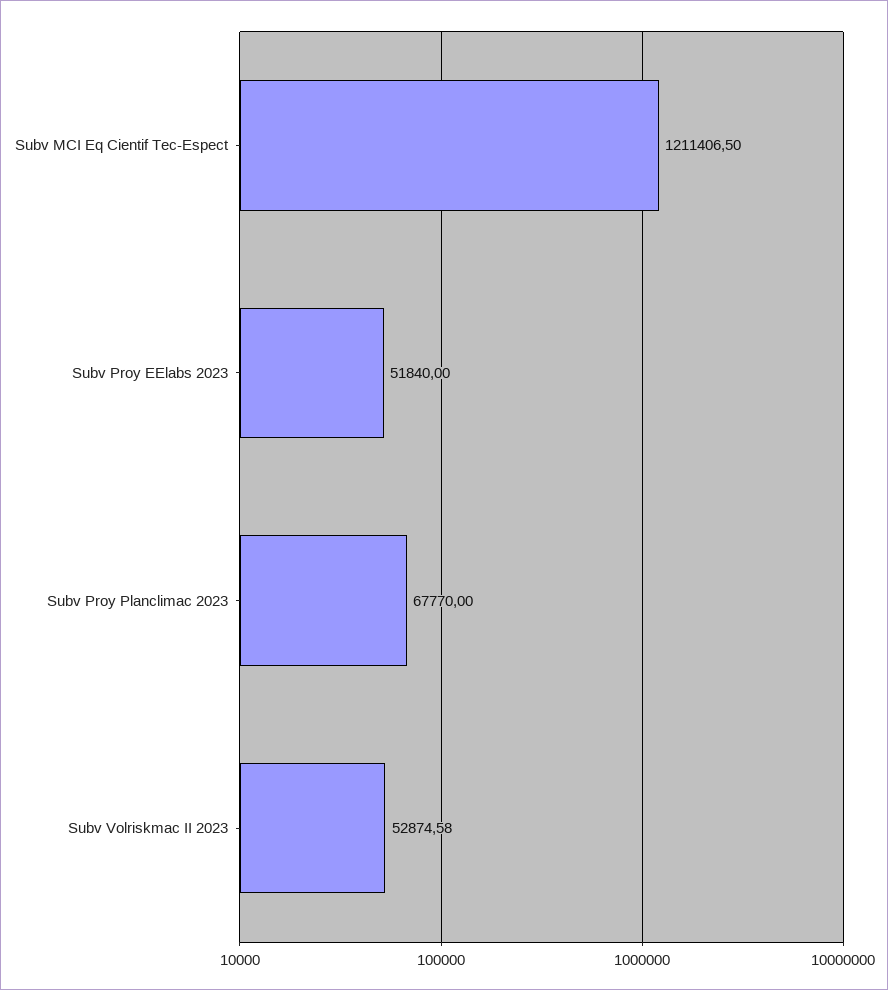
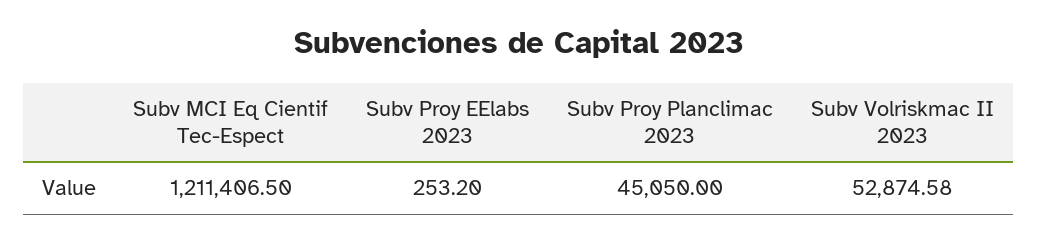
Subv Proy EElabs 2023: 51840 -> 253.2
Subv Proy Planclimac 2023: 67770 -> 45050

